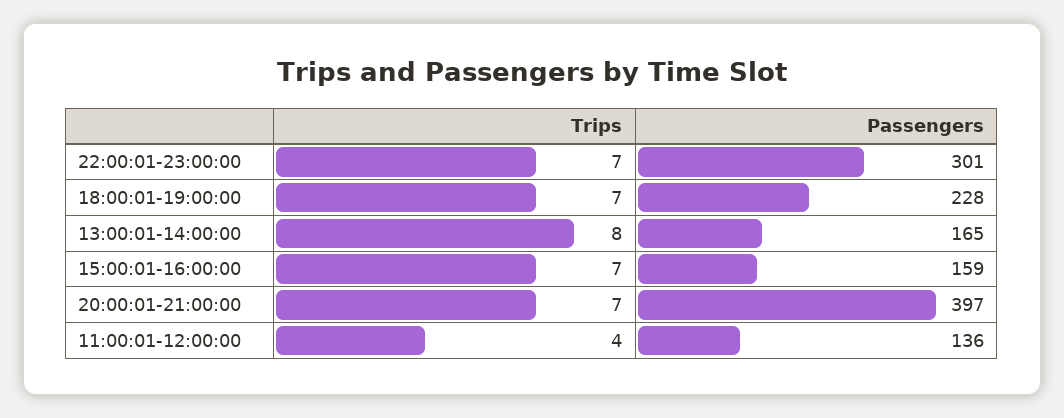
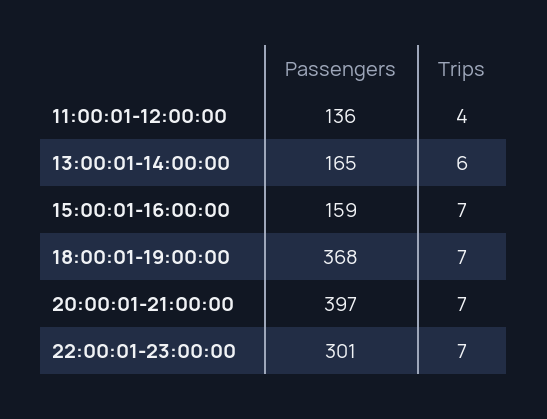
Passengers, 18:00:01-19:00:00: 228 -> 368
Trips, 13:00:01-14:00:00: 8 -> 6

